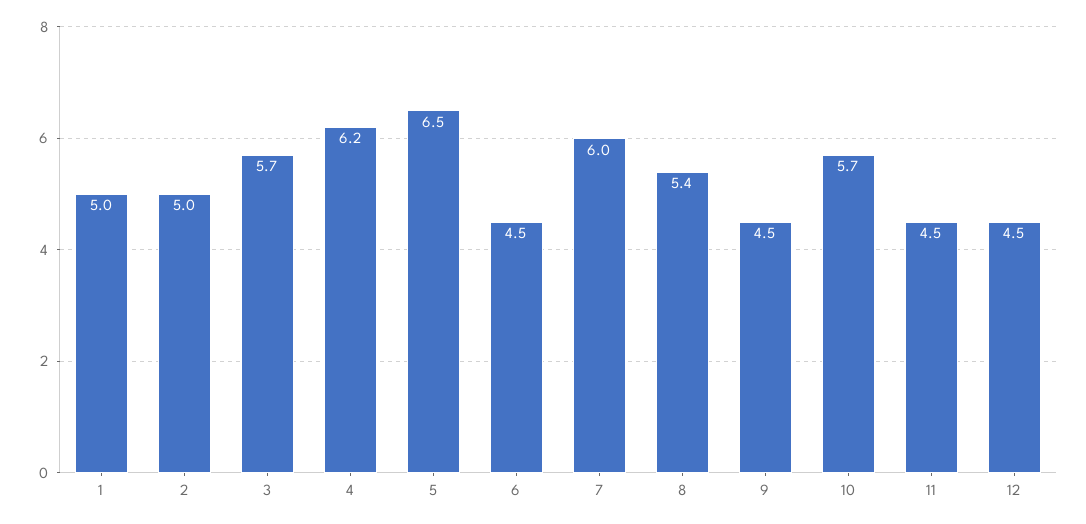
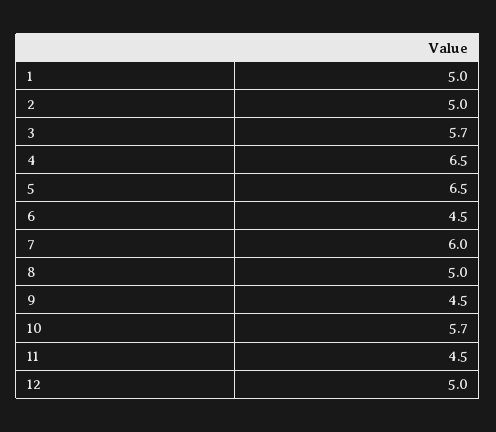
4: 6.2 -> 6.5
8: 5.4 -> 5
12: 4.5 -> 5

